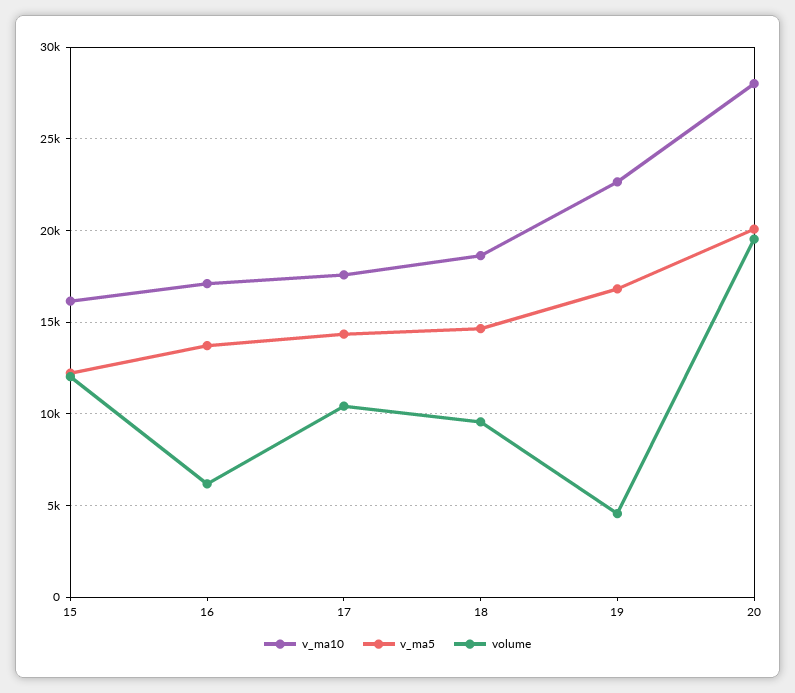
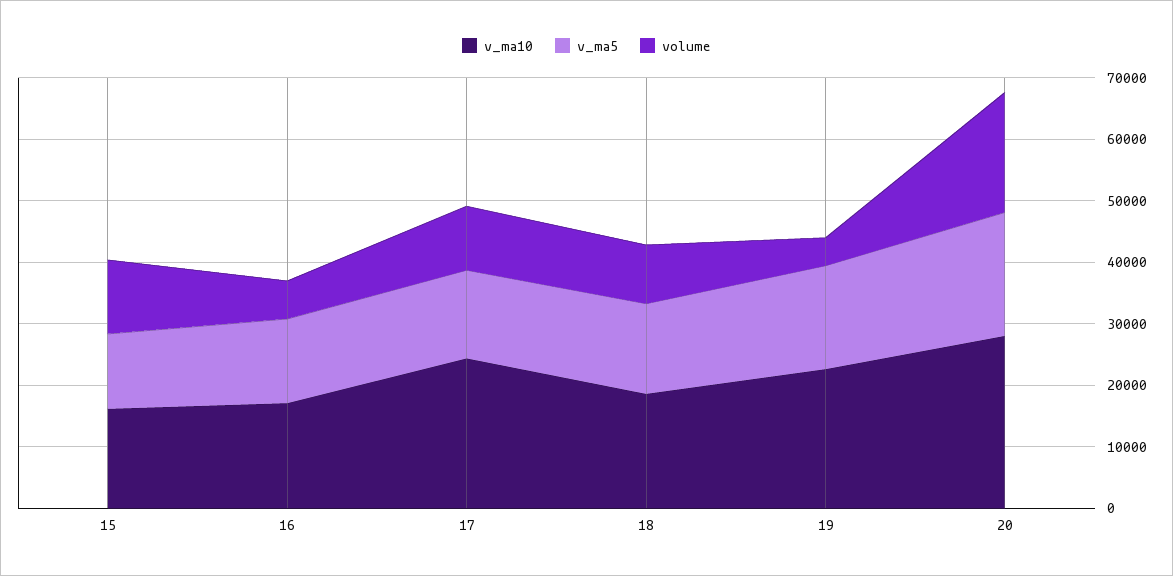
v_ma10, 17: 17500 -> 24000

